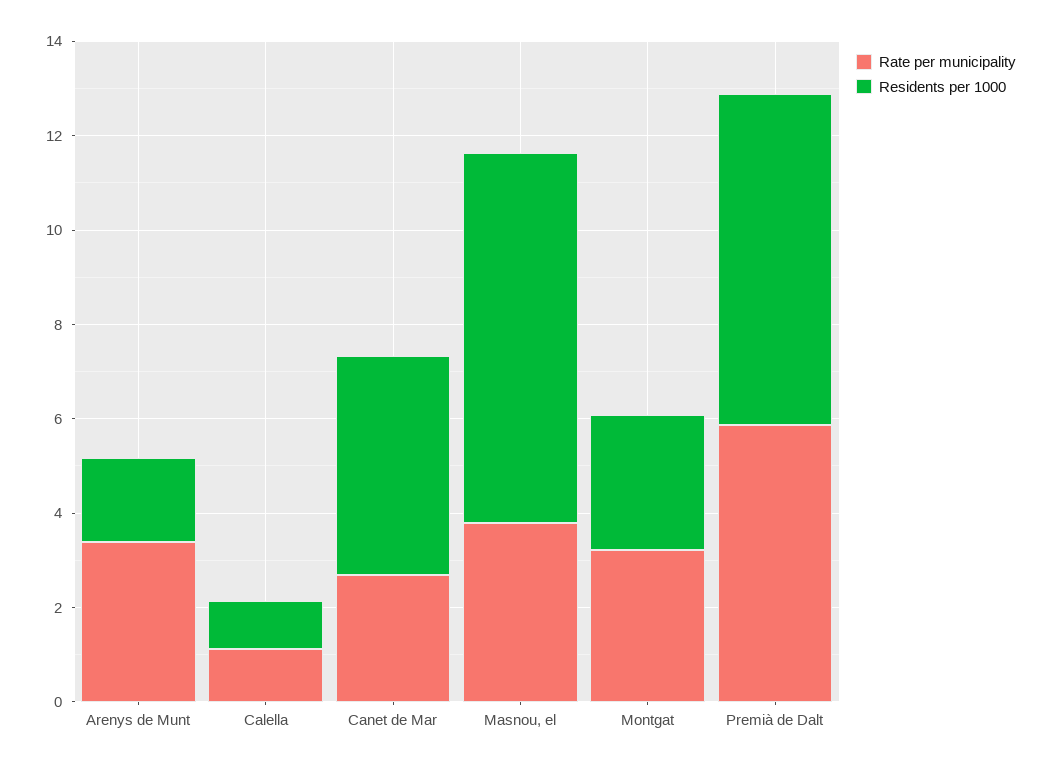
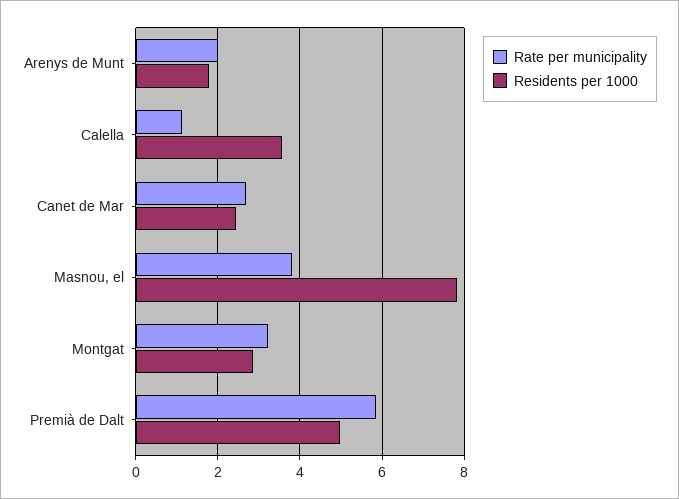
Rate per municipality, Arenys de Munt: 3.5 -> 2
Residents per 1000, Calella: 1 -> 3.6
Residents per 1000, Canet de Mar: 4.5 -> 2.4
Residents per 1000, Premià de Dalt: 7 -> 5

